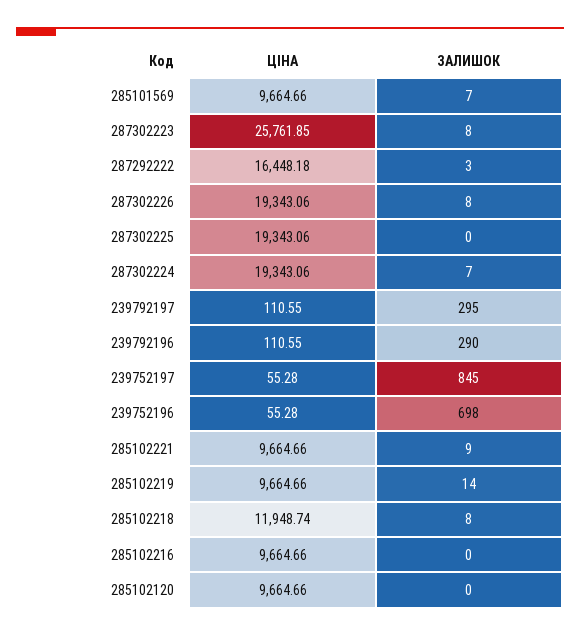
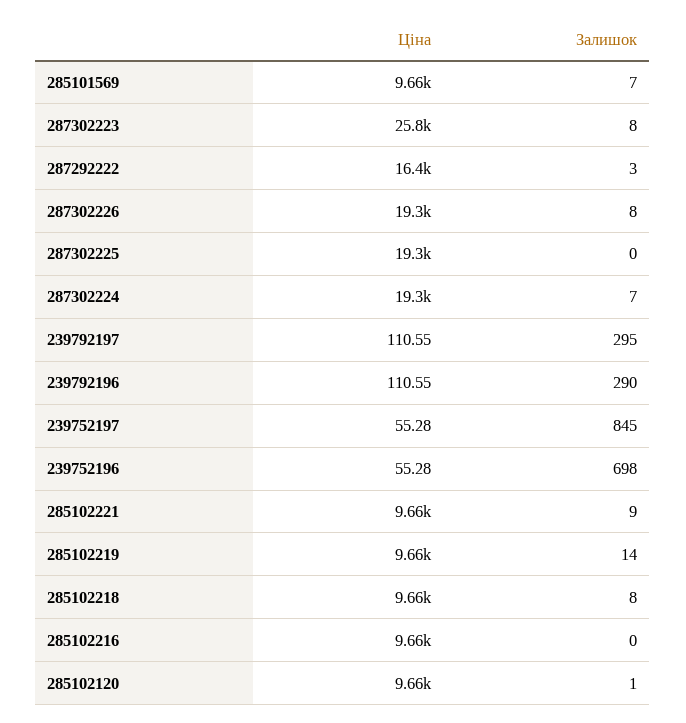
ЦІНА, 285102218: 11948.74 -> 9660
ЗАЛИШОК, 285102120: 0 -> 1

